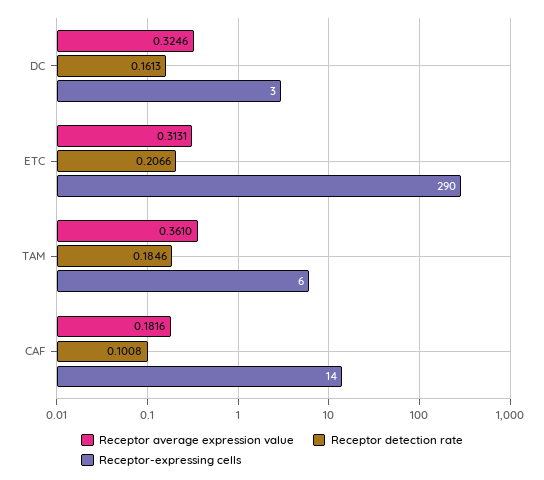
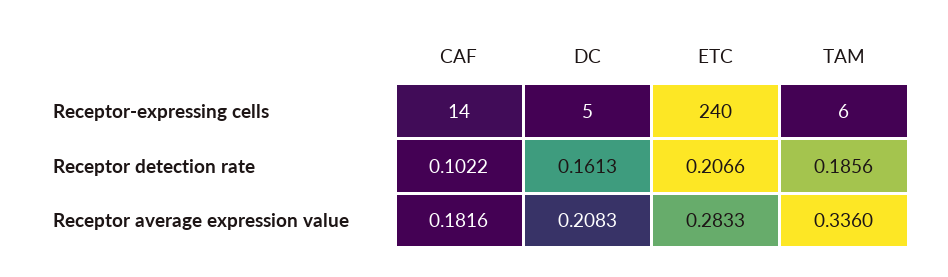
Receptor average expression value, DC: 0.3246 -> 0.2083
Receptor-expressing cells, DC: 3 -> 5
Receptor average expression value, ETC: 0.3131 -> 0.2833
Receptor-expressing cells, ETC: 290 -> 240
Receptor average expression value, TAM: 0.361 -> 0.336
Receptor detection rate, TAM: 0.1846 -> 0.1856
Receptor detection rate, CAF: 0.1008 -> 0.1022

